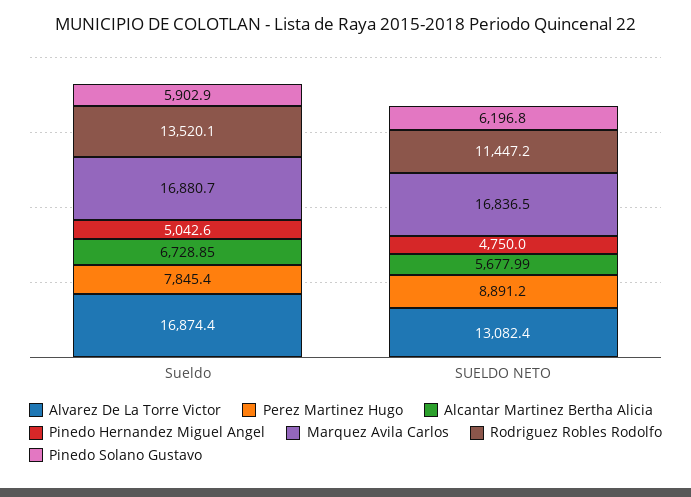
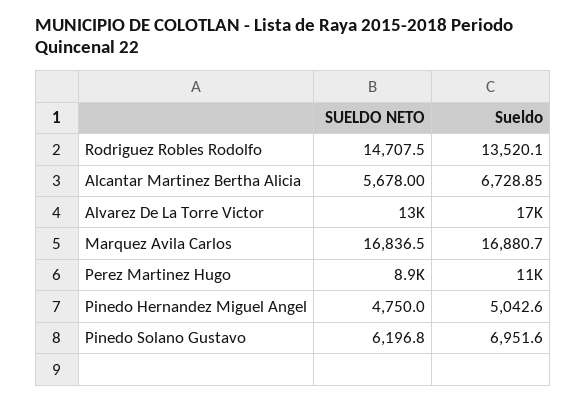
Perez Martinez Hugo, Sueldo: 7845.4 -> 11000
Pinedo Solano Gustavo, Sueldo: 5902.9 -> 6951.6
Alcantar Martinez Bertha Alicia, SUELDO NETO: 5677.99 -> 5678
Rodriguez Robles Rodolfo, SUELDO NETO: 11447.2 -> 14707.5

